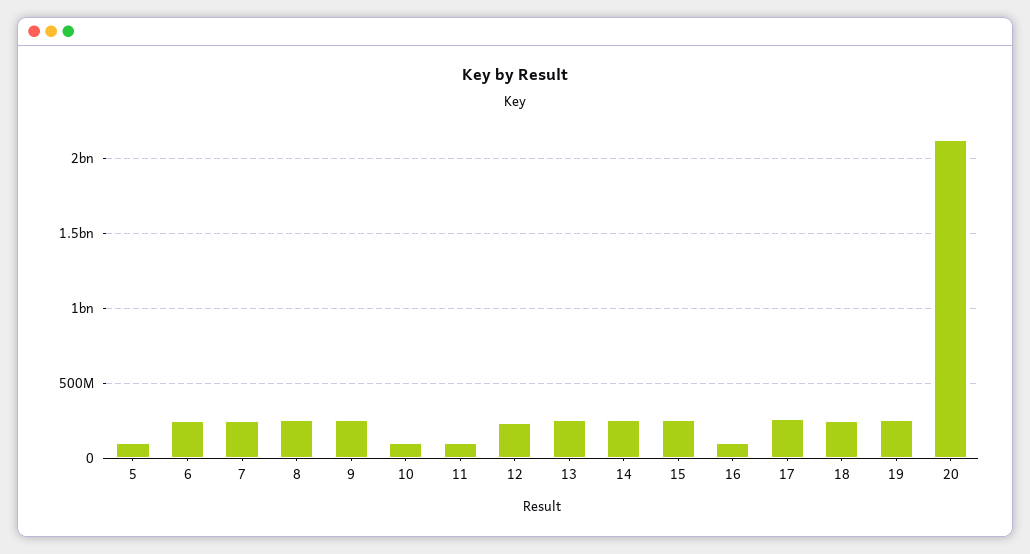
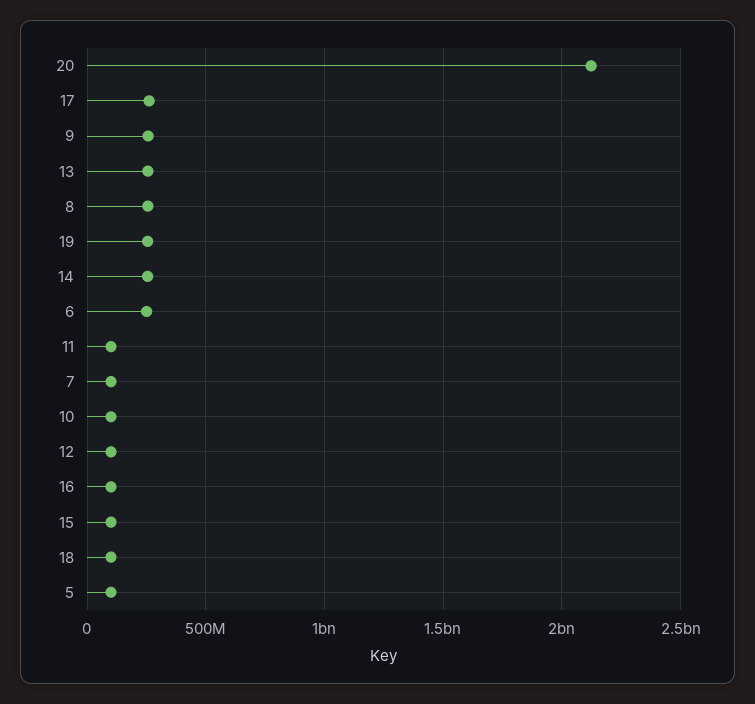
7: 250000000 -> 100000000
12: 250000000 -> 100000000
15: 250000000 -> 100000000
18: 250000000 -> 100000000

